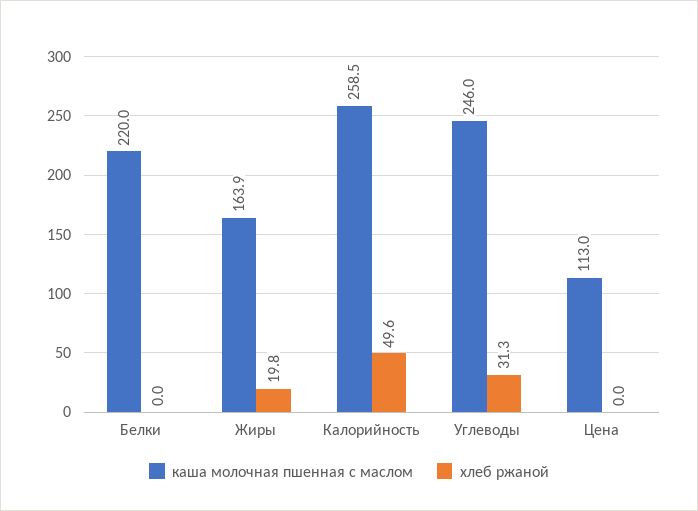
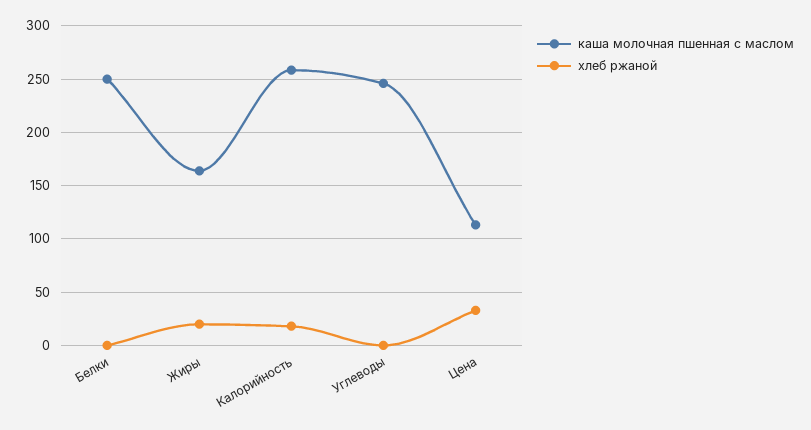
каша молочная пшенная с маслом, Белки: 220 -> 250
хлеб ржаной, Калорийность: 49.6 -> 20
хлеб ржаной, Углеводы: 31.3 -> 0
хлеб ржаной, Цена: 0 -> 30

